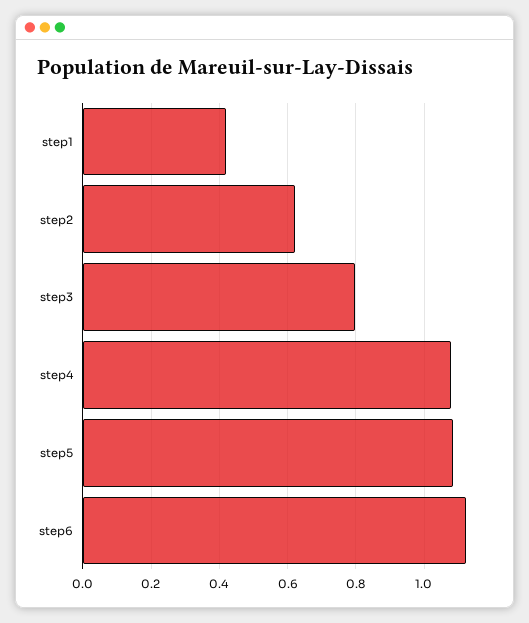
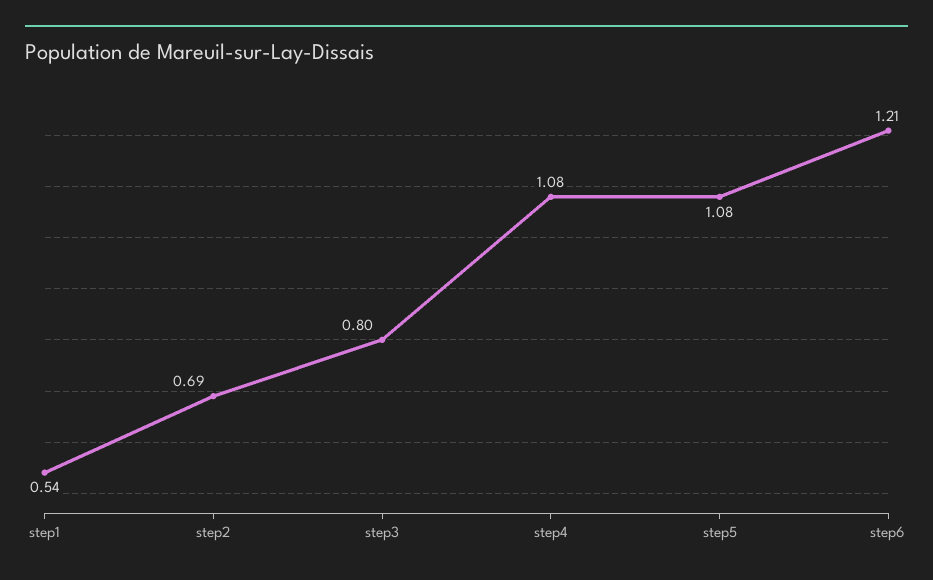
step1: 0.42 -> 0.54
step2: 0.62 -> 0.69
step6: 1.12 -> 1.21

